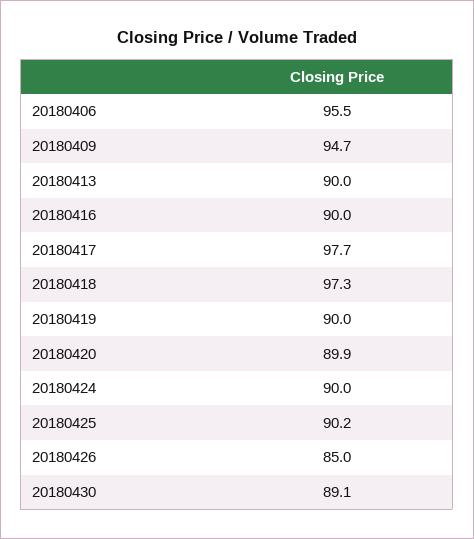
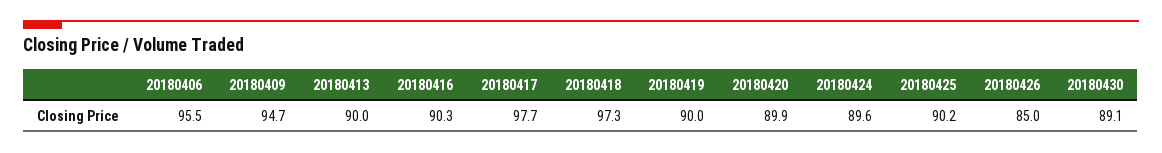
20180416: 90 -> 90.3
20180424: 90 -> 89.6

